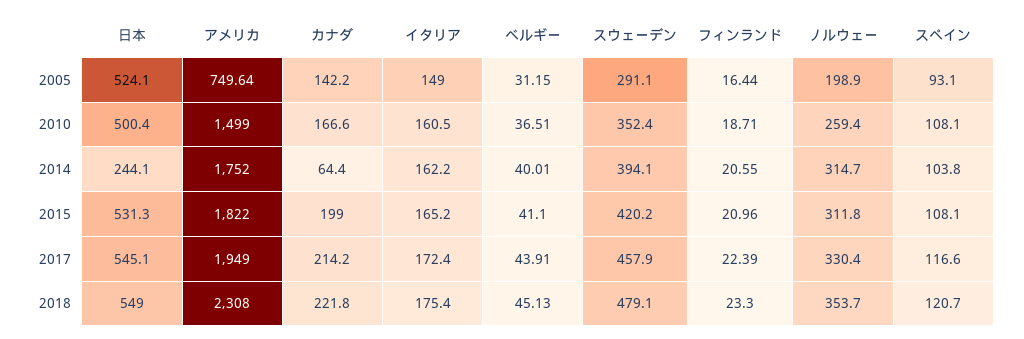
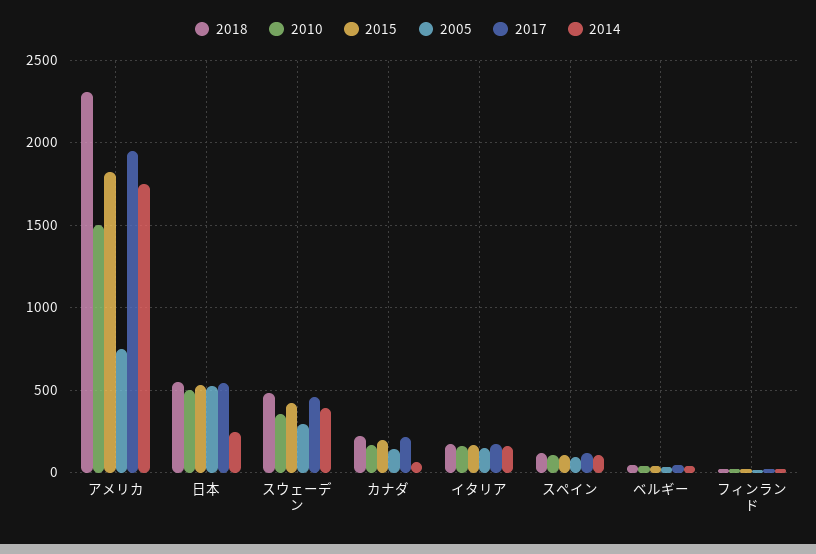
2005, ノルウェー: 198.9 -> none
2010, ノルウェー: 259.4 -> none
2014, ノルウェー: 314.7 -> none
2015, ノルウェー: 311.8 -> none
2017, ノルウェー: 330.4 -> none
2018, ノルウェー: 353.7 -> none

